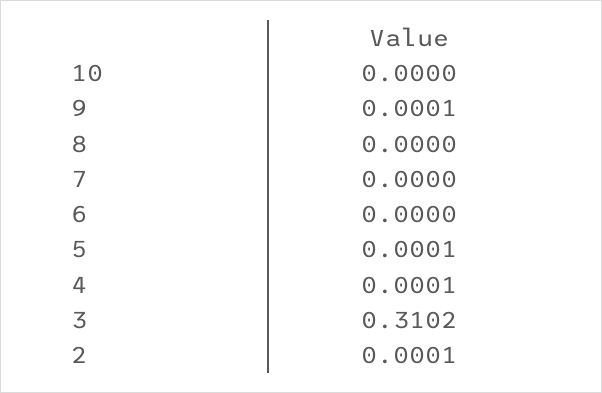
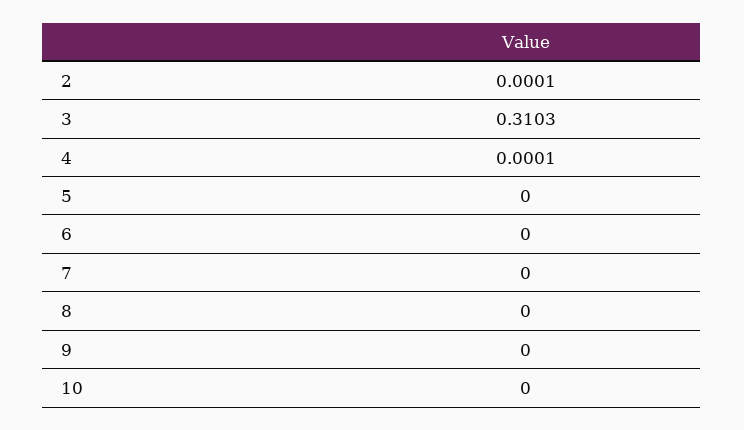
9: 0.0001 -> 0
5: 0.0001 -> 0
3: 0.3102 -> 0.3103

